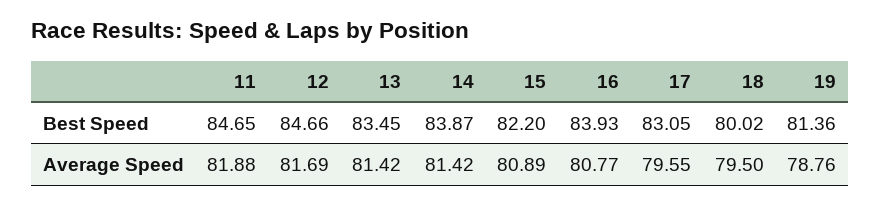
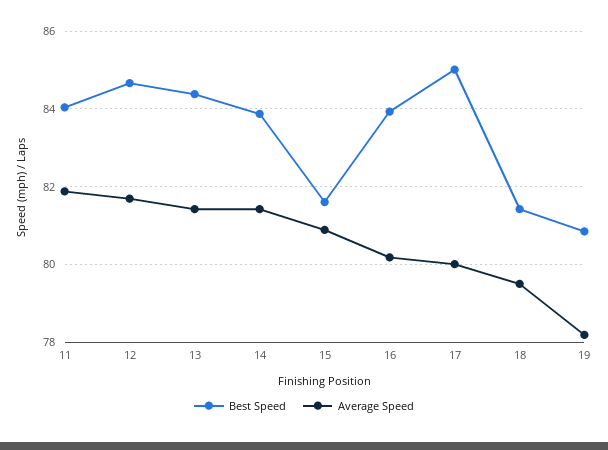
Best Speed, 11: 84.65 -> 84
Best Speed, 13: 83.45 -> 84.4
Best Speed, 15: 82.2 -> 81.6
Best Speed, 17: 83.05 -> 85
Best Speed, 18: 80.02 -> 81.4
Best Speed, 19: 81.36 -> 80.8
Average Speed, 16: 80.77 -> 80.2
Average Speed, 17: 79.55 -> 80
Average Speed, 19: 78.76 -> 78.2

